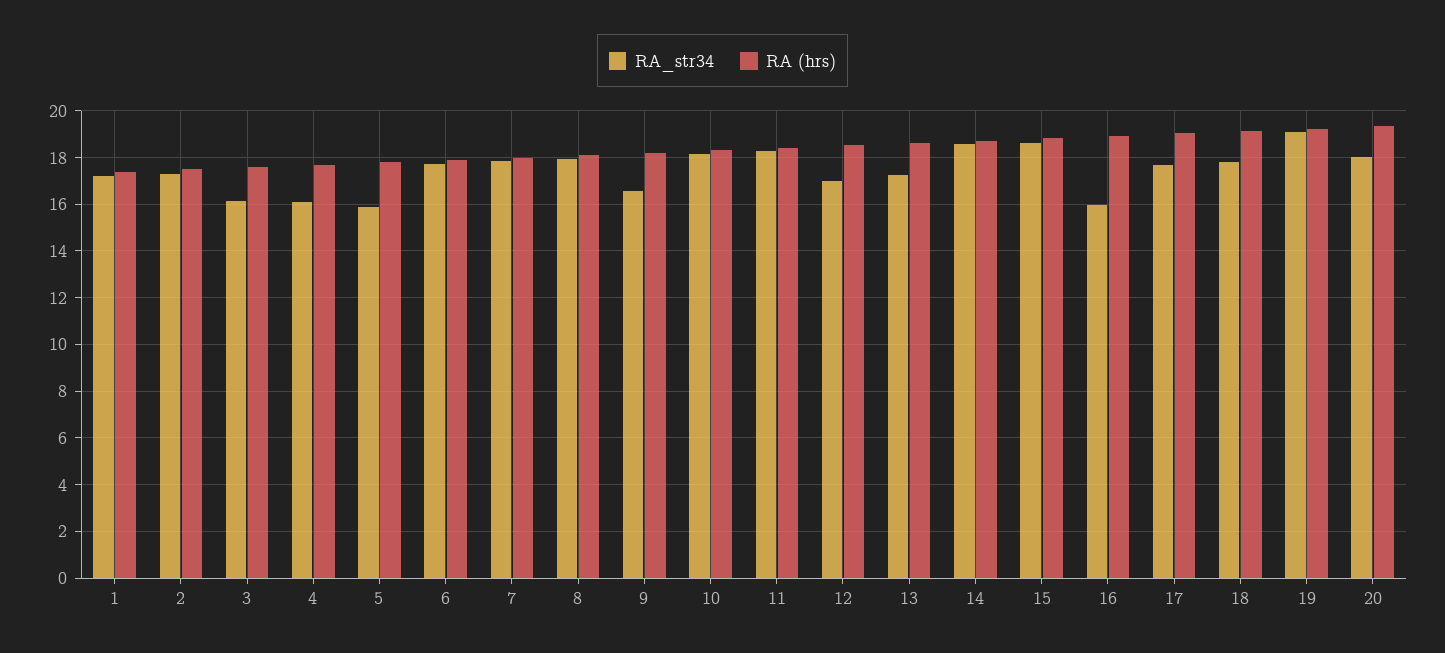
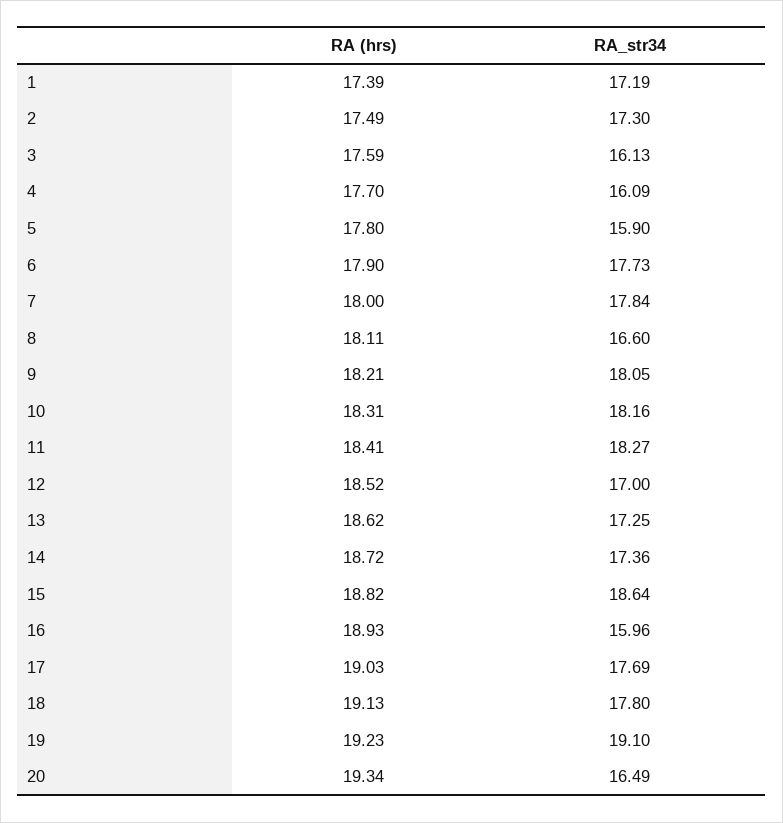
RA_str34, 8: 18 -> 16.6
RA_str34, 9: 16.5 -> 18.05
RA_str34, 14: 18.5 -> 17.36
RA_str34, 20: 18 -> 16.49

